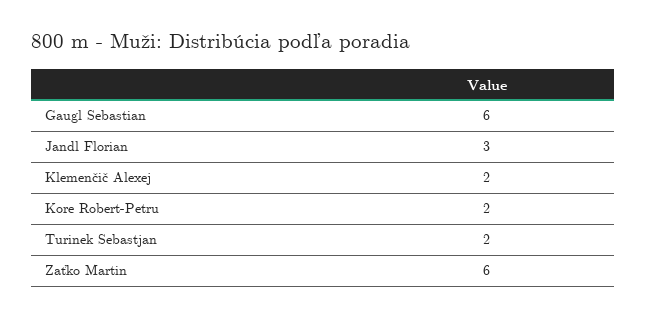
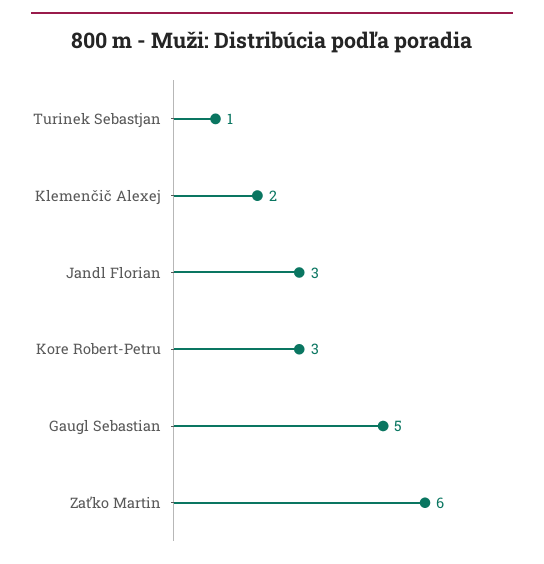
Gaugl Sebastian: 6 -> 5
Kore Robert-Petru: 2 -> 3
Turinek Sebastjan: 2 -> 1

